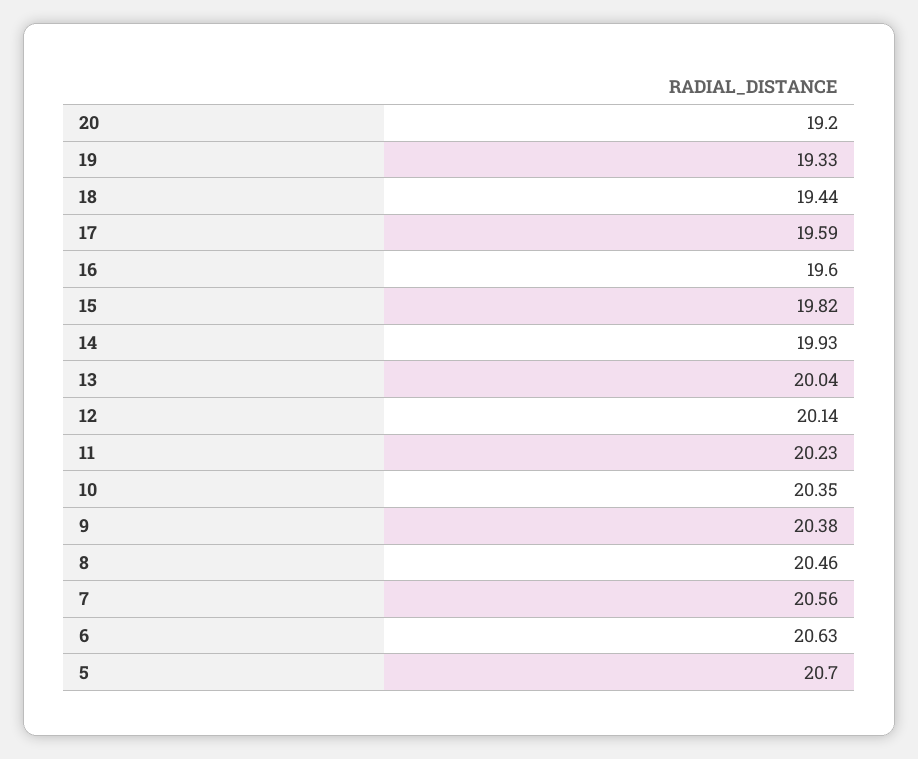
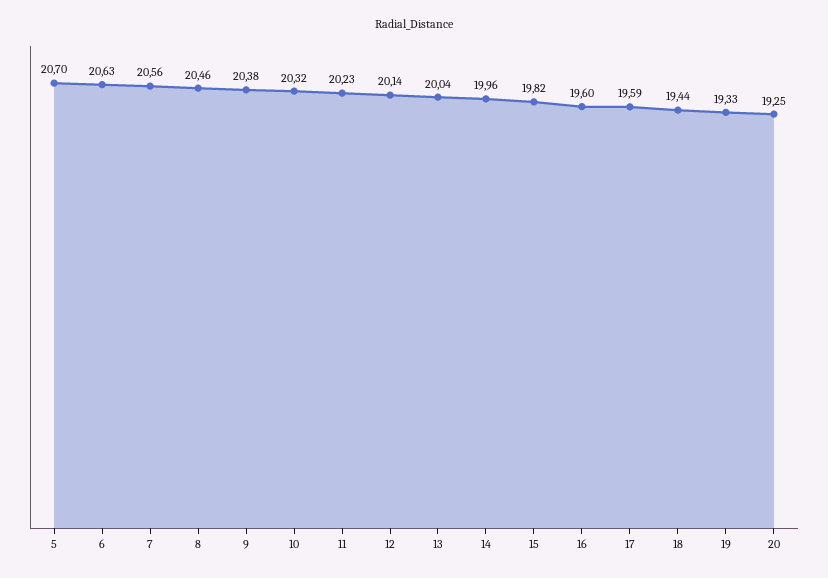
20: 19.2 -> 19.25
14: 19.93 -> 19.96
10: 20.35 -> 20.32

